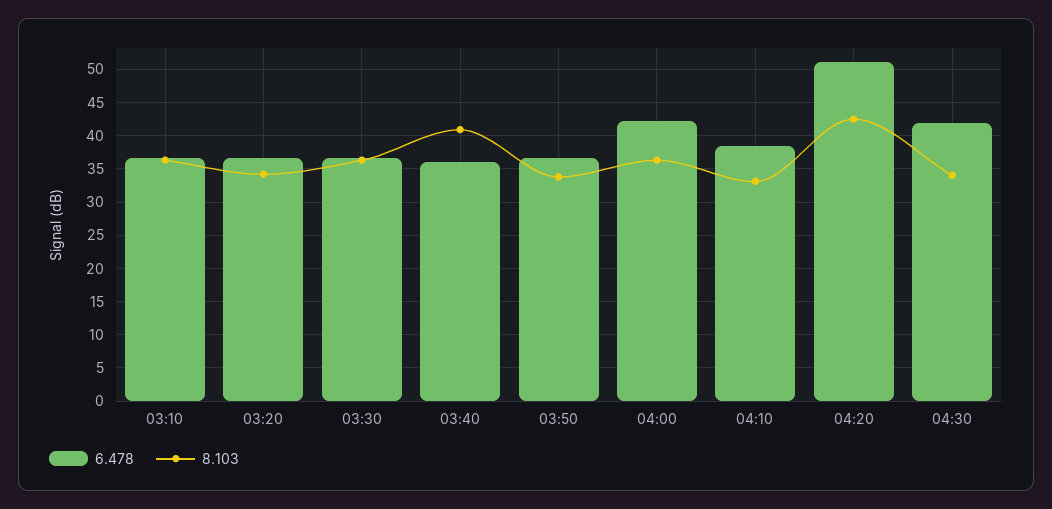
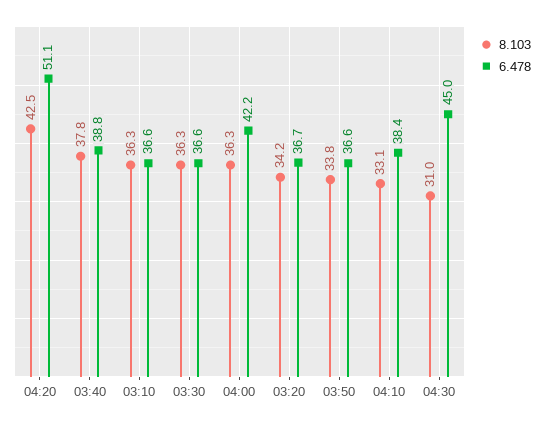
6.478, 03:40: 36 -> 38.8
8.103, 03:40: 41 -> 37.8
6.478, 04:30: 42 -> 45
8.103, 04:30: 34 -> 31

